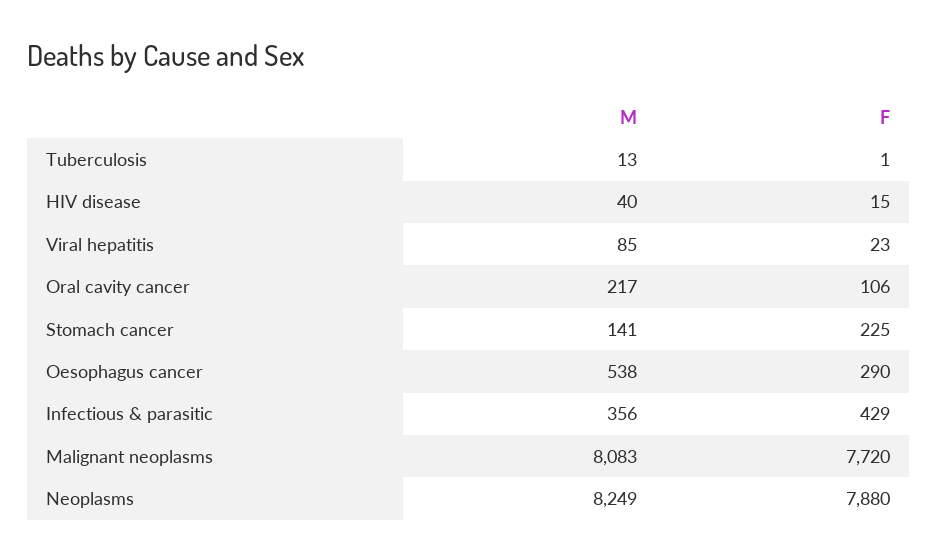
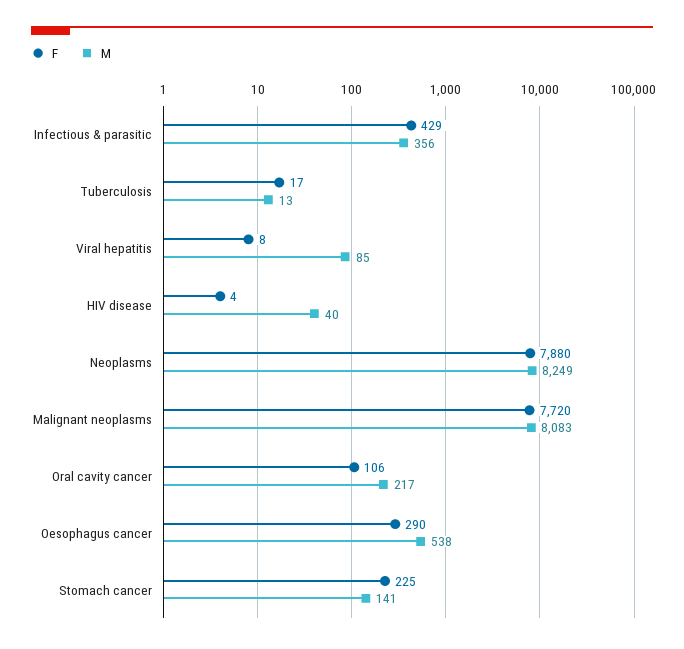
F, Tuberculosis: 1 -> 17
F, HIV disease: 15 -> 4
F, Viral hepatitis: 23 -> 8

